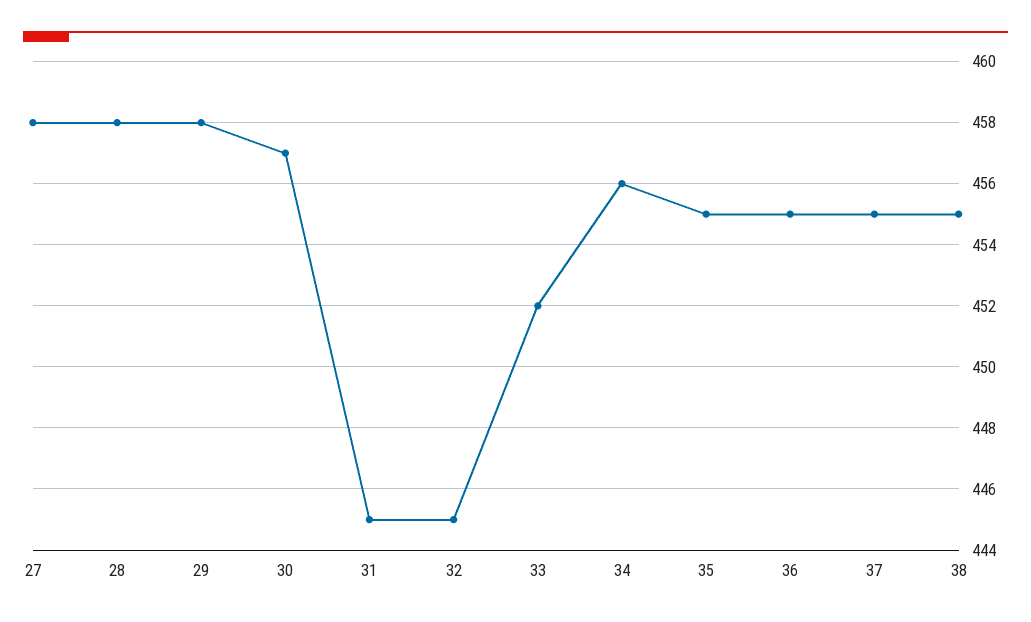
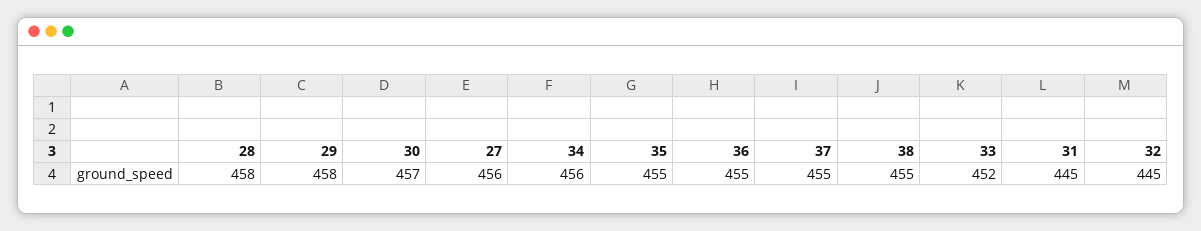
27: 458 -> 456

